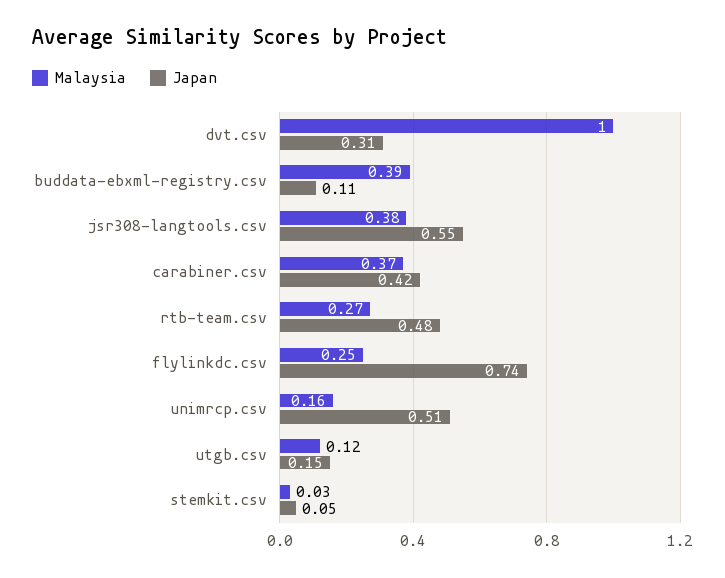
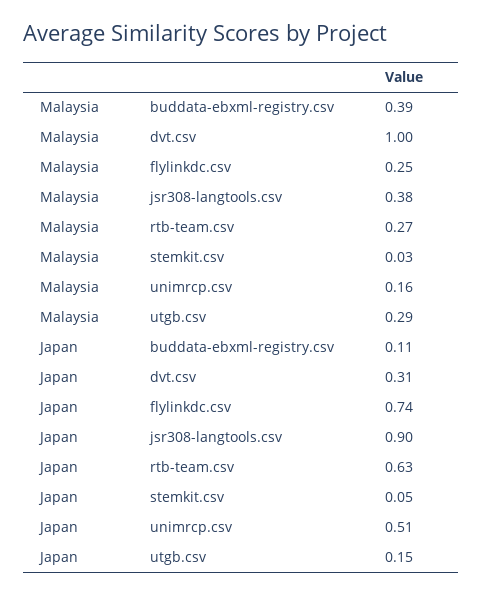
Japan, jsr308-langtools.csv: 0.55 -> 0.9
Malaysia, carabiner.csv: 0.37 -> none
Japan, carabiner.csv: 0.42 -> none
Japan, rtb-team.csv: 0.48 -> 0.63
Malaysia, utgb.csv: 0.12 -> 0.29

